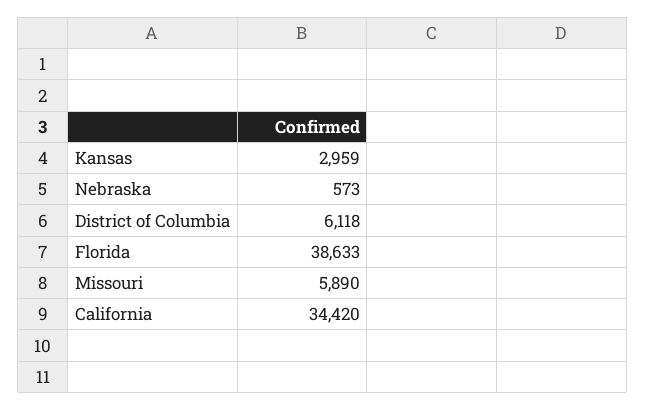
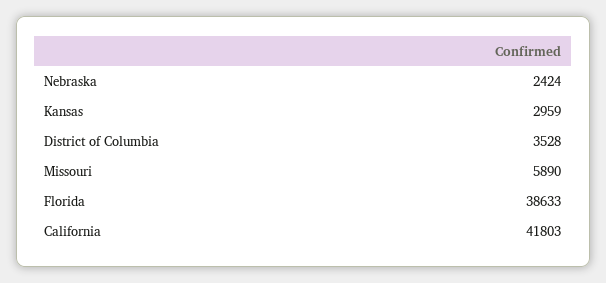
Nebraska: 573 -> 2424
District of Columbia: 6118 -> 3528
California: 34420 -> 41803

